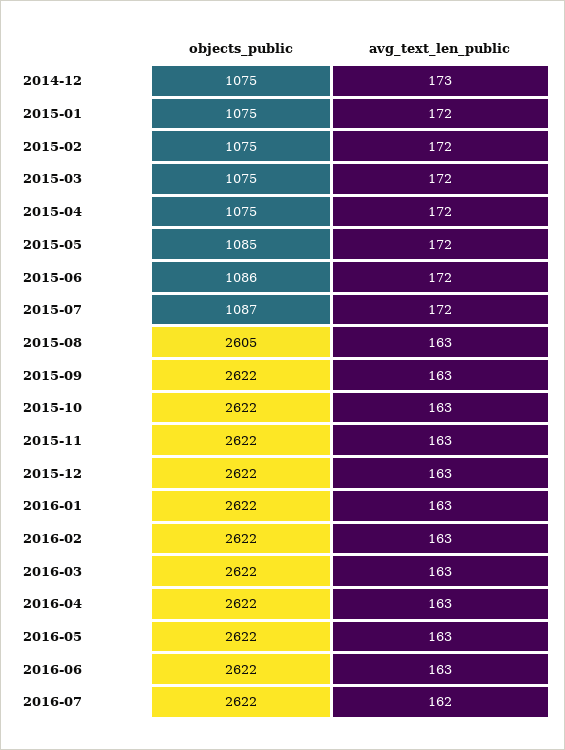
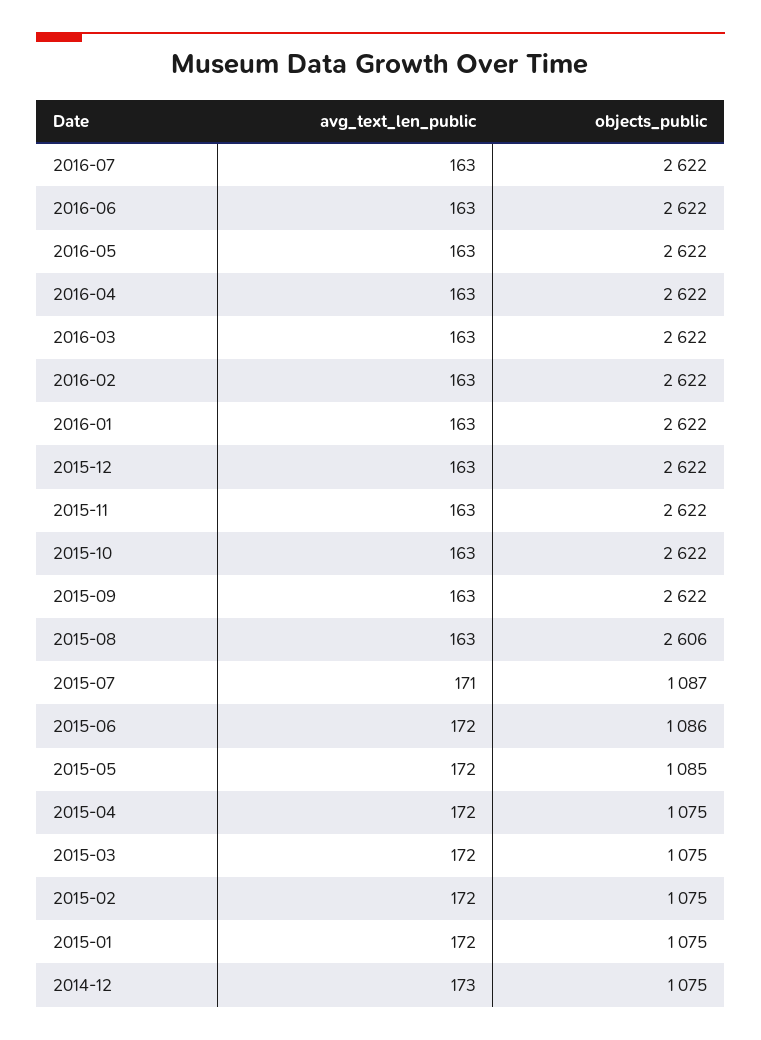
avg_text_len_public, 2015-07: 172 -> 171
objects_public, 2015-08: 2605 -> 2606
avg_text_len_public, 2016-07: 162 -> 163

